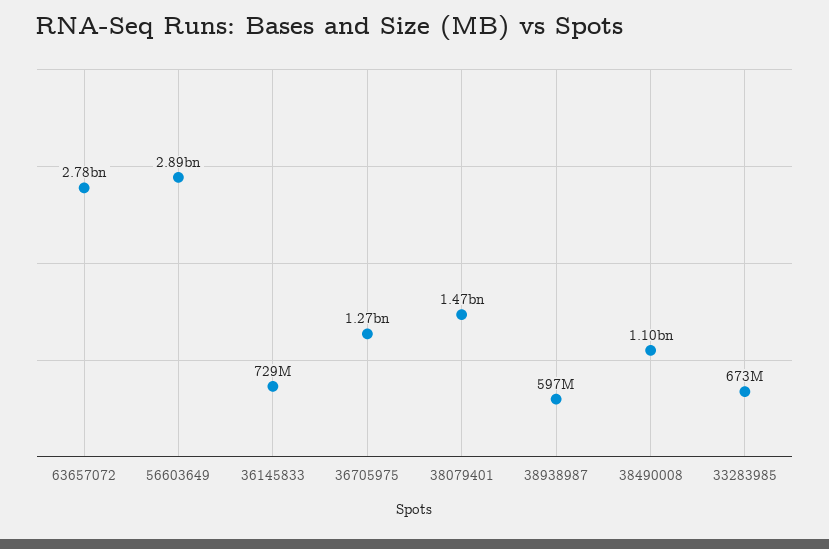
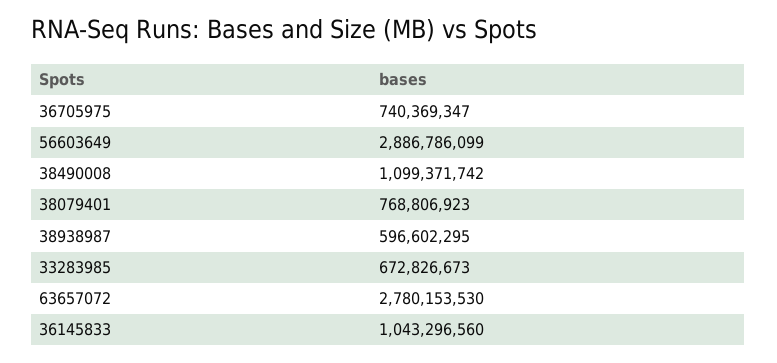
36145833: 729000000 -> 1043296560
36705975: 1270000000 -> 740369347
38079401: 1470000000 -> 768806923

